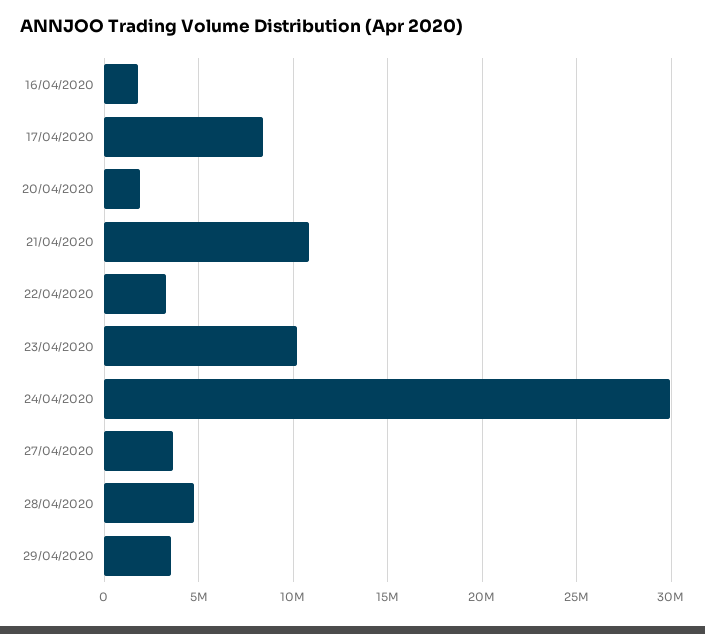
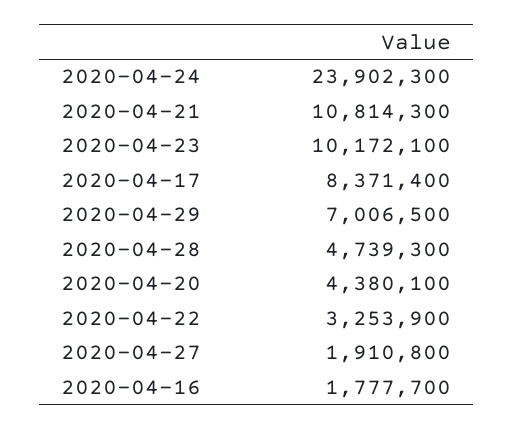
20/04/2020: 2000000 -> 4380100
24/04/2020: 30000000 -> 23902300
27/04/2020: 3500000 -> 1910800
29/04/2020: 3500000 -> 7006500

